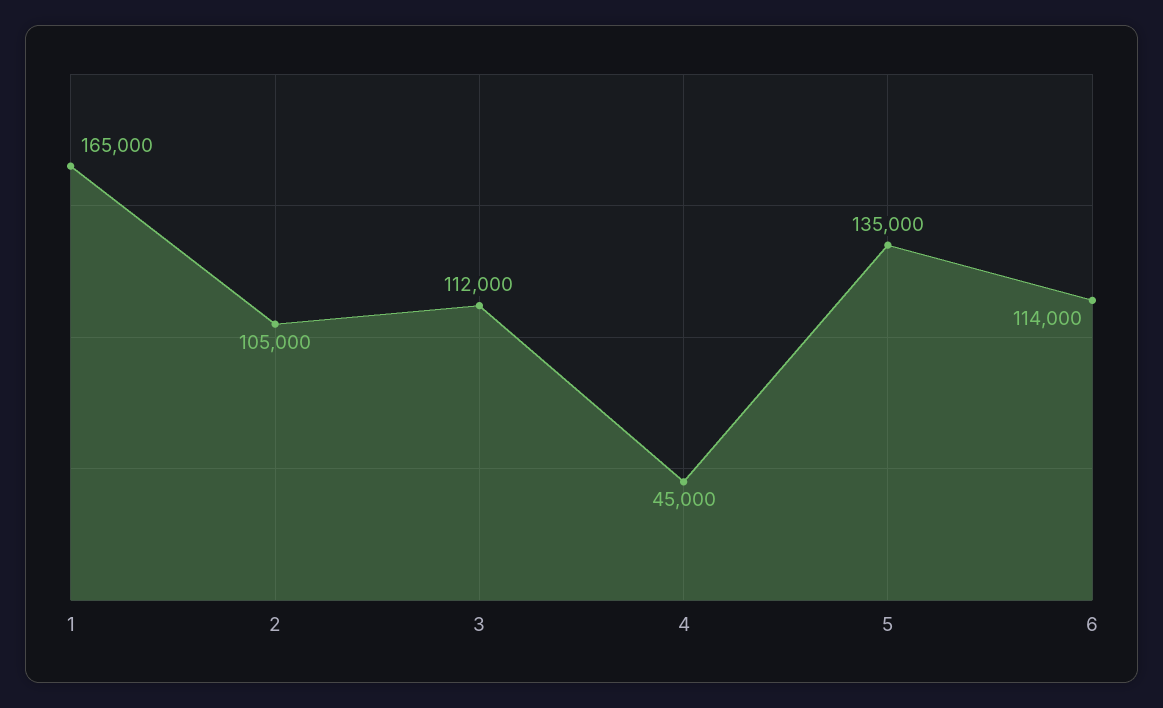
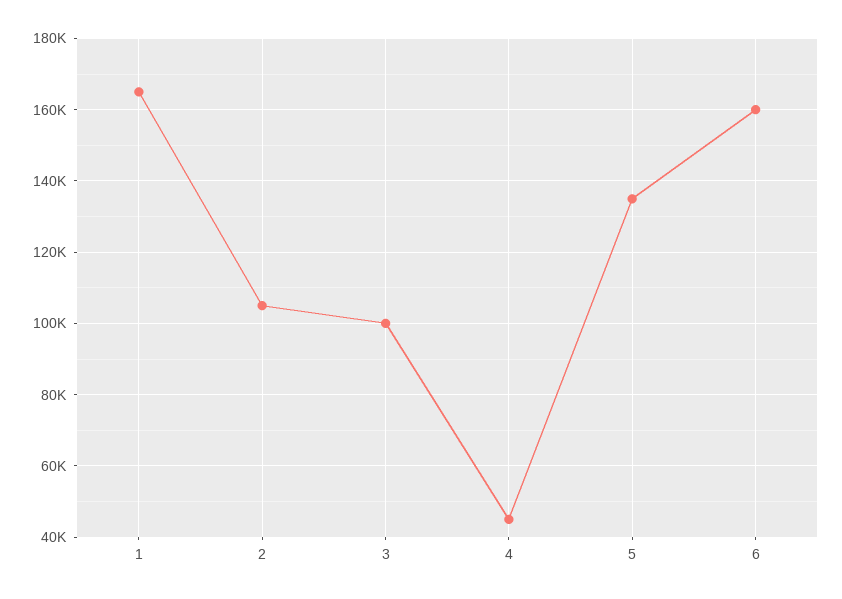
3: 112000 -> 100000
6: 114000 -> 160000

